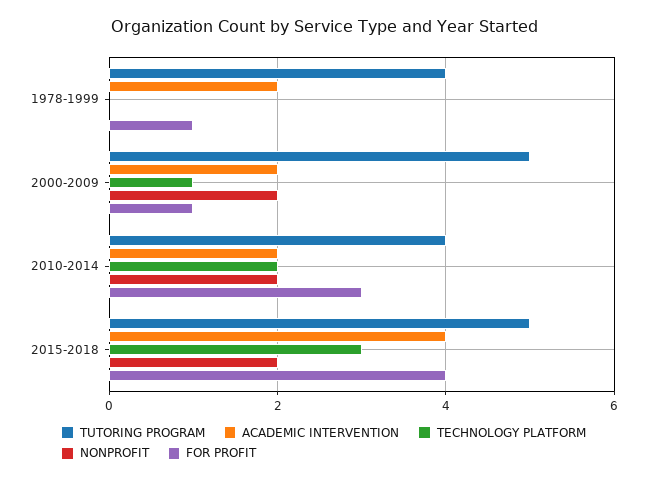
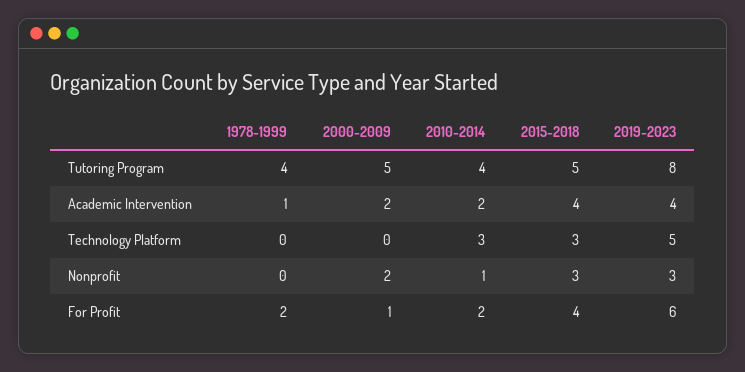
ACADEMIC INTERVENTION, 1978-1999: 2 -> 1
FOR PROFIT, 1978-1999: 1 -> 2
TECHNOLOGY PLATFORM, 2000-2009: 1 -> 0
TECHNOLOGY PLATFORM, 2010-2014: 2 -> 3
NONPROFIT, 2010-2014: 2 -> 1
FOR PROFIT, 2010-2014: 3 -> 2
NONPROFIT, 2015-2018: 2 -> 3
TUTORING PROGRAM, 2019-2023: none -> 8
ACADEMIC INTERVENTION, 2019-2023: none -> 4
TECHNOLOGY PLATFORM, 2019-2023: none -> 5
NONPROFIT, 2019-2023: none -> 3
FOR PROFIT, 2019-2023: none -> 6

